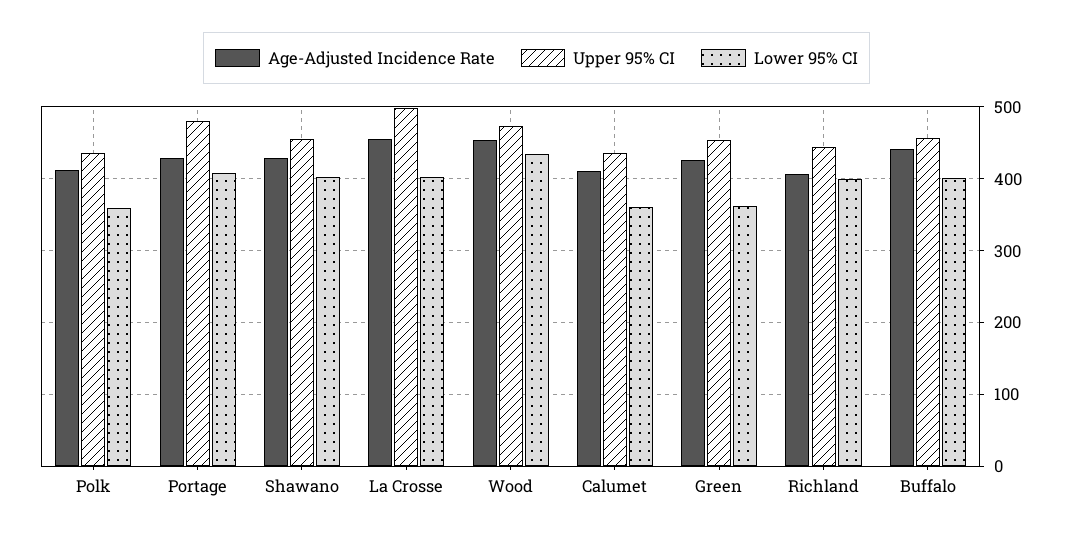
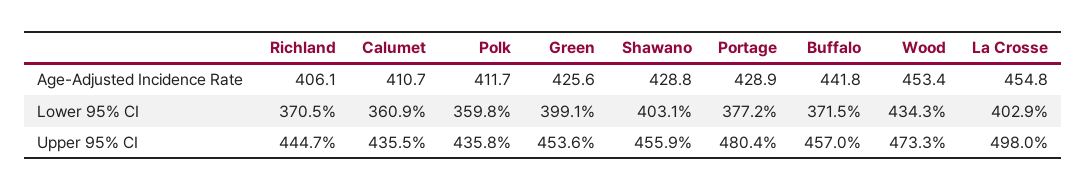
Lower 95% CI, Portage: 410 -> 377.2
Lower 95% CI, Green: 360 -> 399.1
Lower 95% CI, Richland: 400 -> 370.5
Lower 95% CI, Buffalo: 400 -> 371.5

